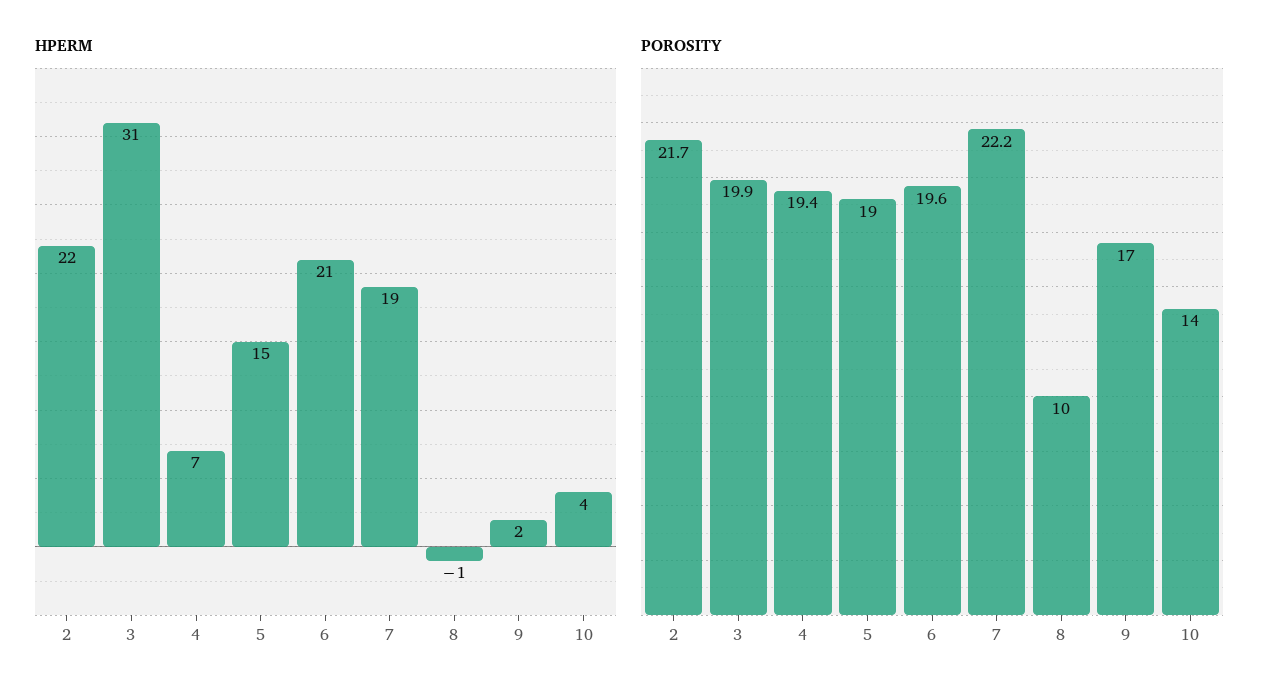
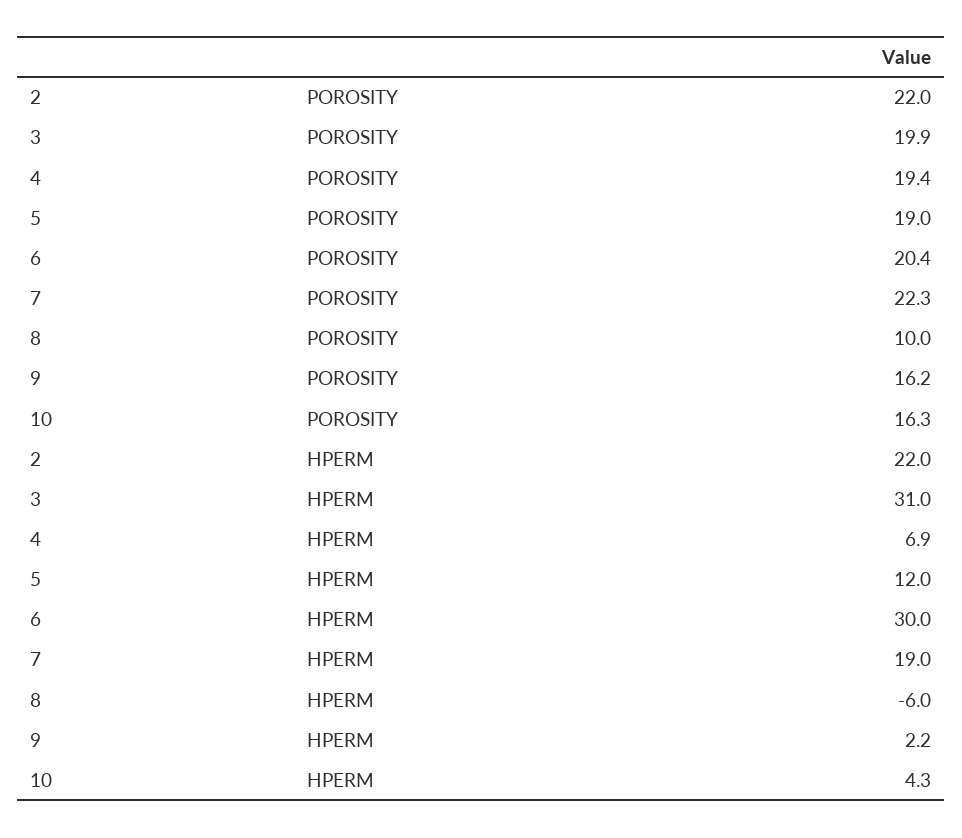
HPERM, 5: 15 -> 12
HPERM, 6: 21 -> 30
HPERM, 8: -1 -> -6
POROSITY, 2: 21.7 -> 22
POROSITY, 6: 19.6 -> 20.4
POROSITY, 7: 22.2 -> 22.3
POROSITY, 9: 17 -> 16.2
POROSITY, 10: 14 -> 16.3

